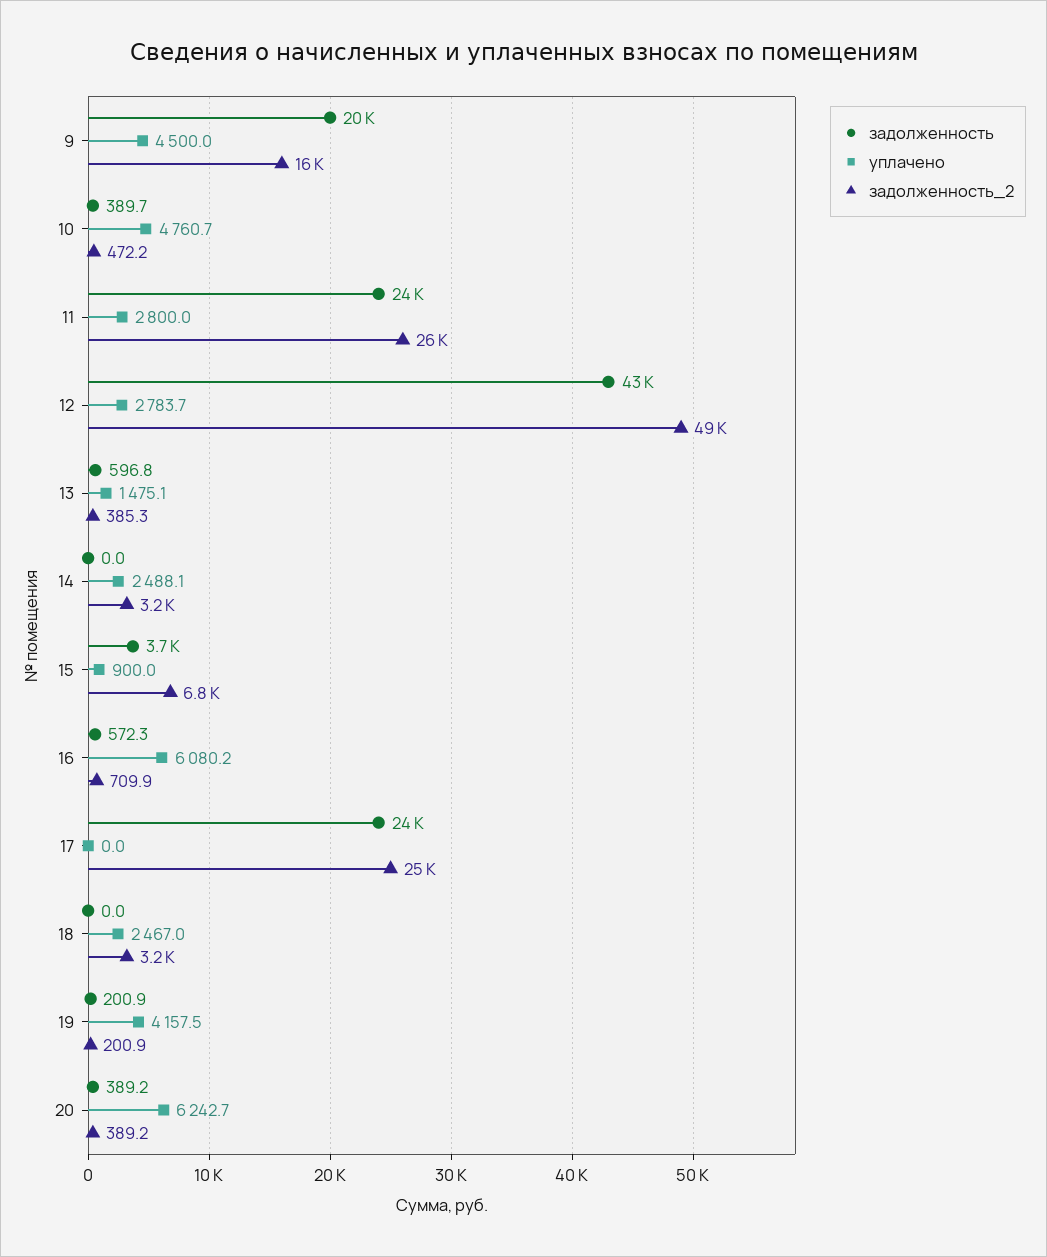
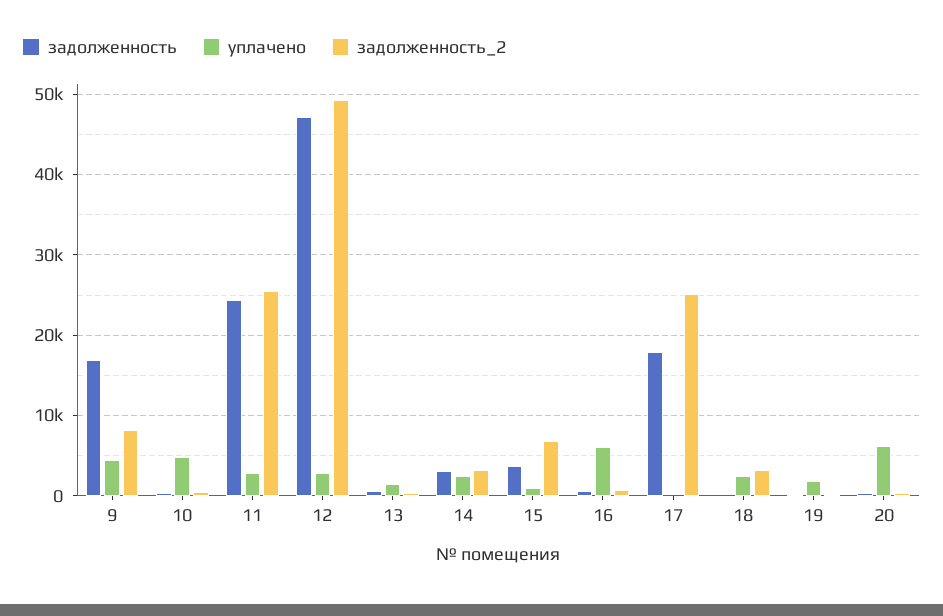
задолженность, 9: 20000 -> 17000
задолженность_2, 9: 16000 -> 8000
задолженность, 12: 43000 -> 47000
задолженность, 14: 0 -> 3000
задолженность, 17: 24000 -> 18000
уплачено, 19: 4157.5 -> 2000

